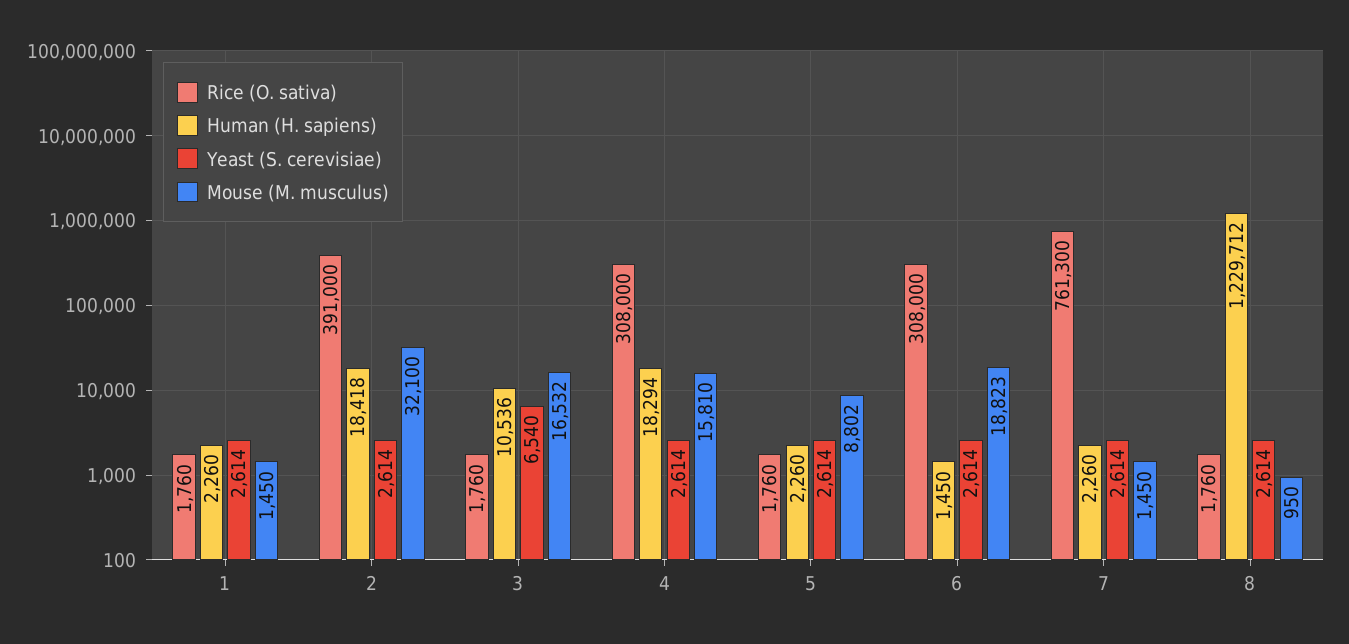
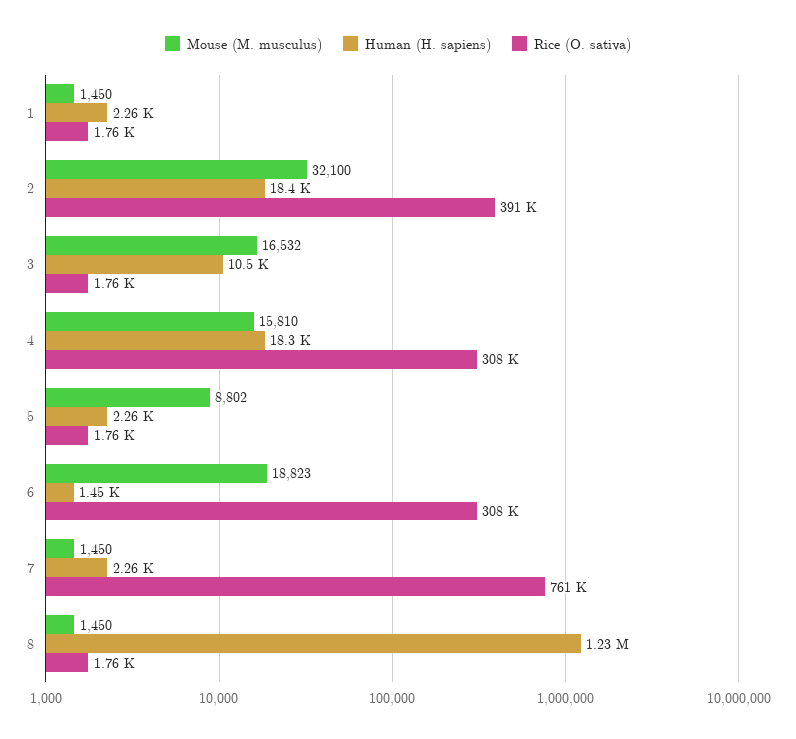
Yeast (S. cerevisiae), 1: 2614 -> none
Yeast (S. cerevisiae), 2: 2614 -> none
Yeast (S. cerevisiae), 3: 6540 -> none
Yeast (S. cerevisiae), 4: 2614 -> none
Yeast (S. cerevisiae), 5: 2614 -> none
Yeast (S. cerevisiae), 6: 2614 -> none
Yeast (S. cerevisiae), 7: 2614 -> none
Yeast (S. cerevisiae), 8: 2614 -> none
Mouse (M. musculus), 8: 950 -> 1450

